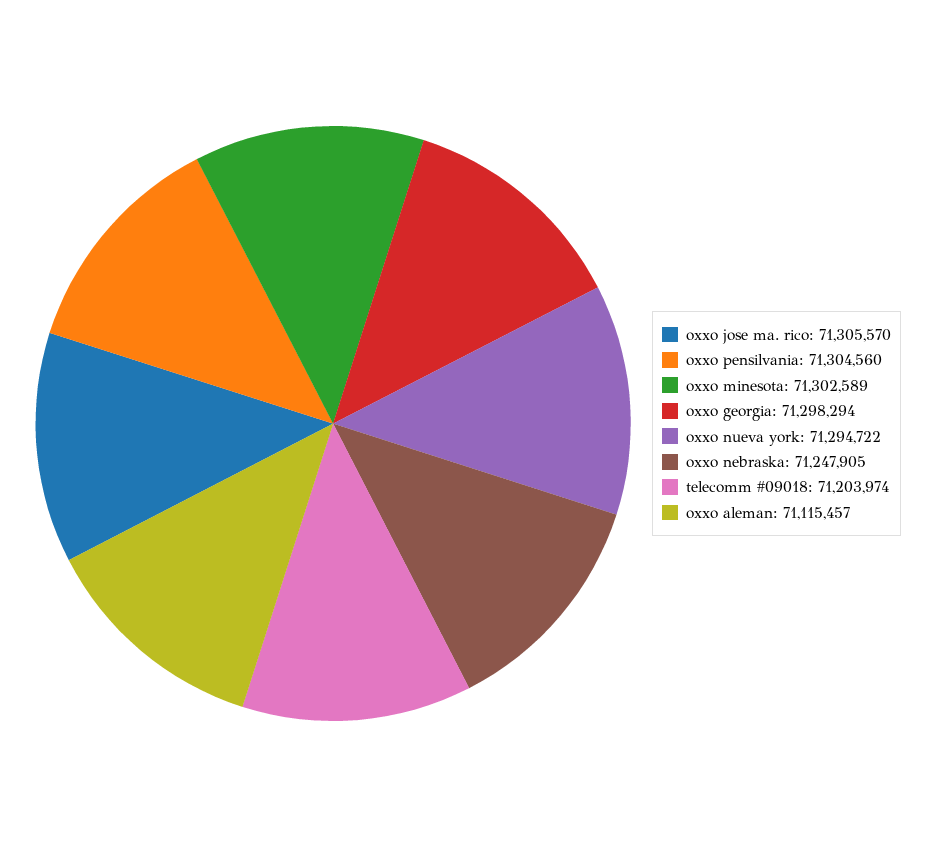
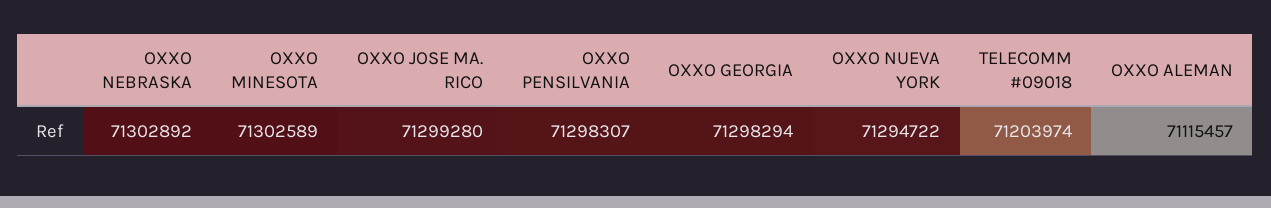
oxxo jose ma. rico: 71305570 -> 71299280
oxxo pensilvania: 71304560 -> 71298307
oxxo nebraska: 71247905 -> 71302892

